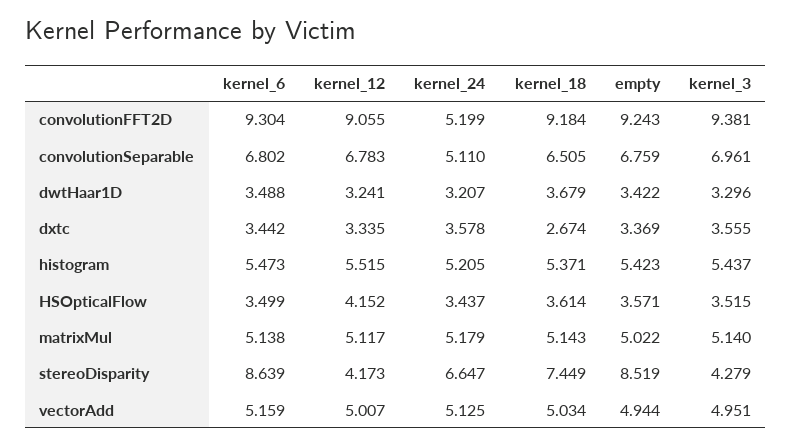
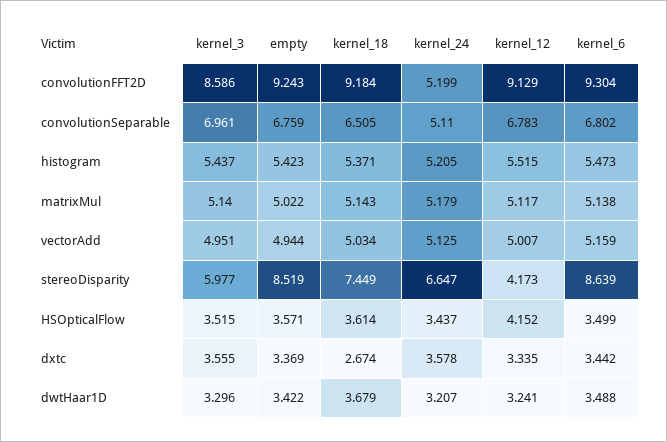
kernel_12, convolutionFFT2D: 9.055 -> 9.129
kernel_3, convolutionFFT2D: 9.381 -> 8.586
kernel_3, stereoDisparity: 4.279 -> 5.977

